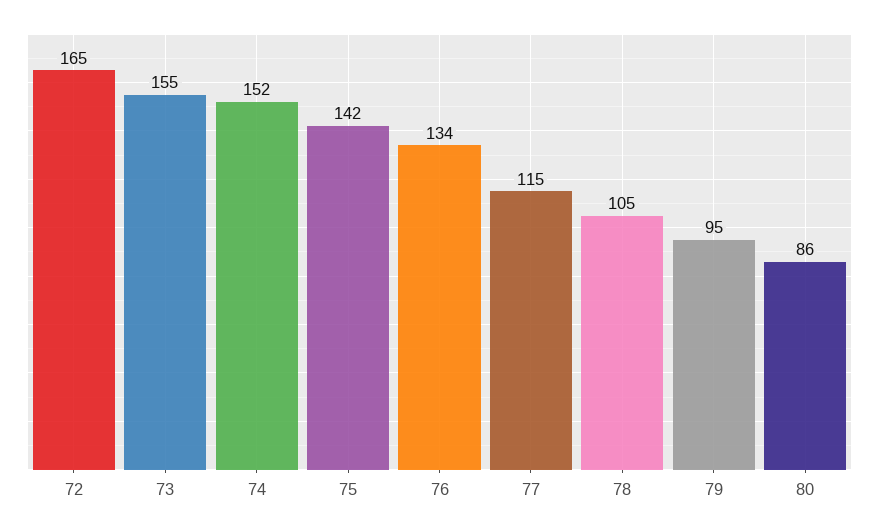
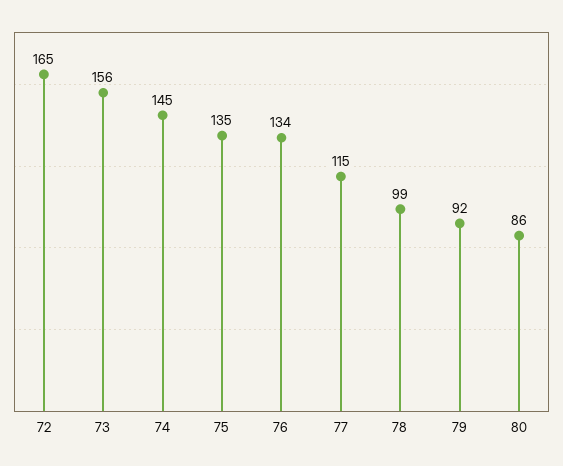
73: 155 -> 156
74: 152 -> 145
75: 142 -> 135
78: 105 -> 99
79: 95 -> 92

